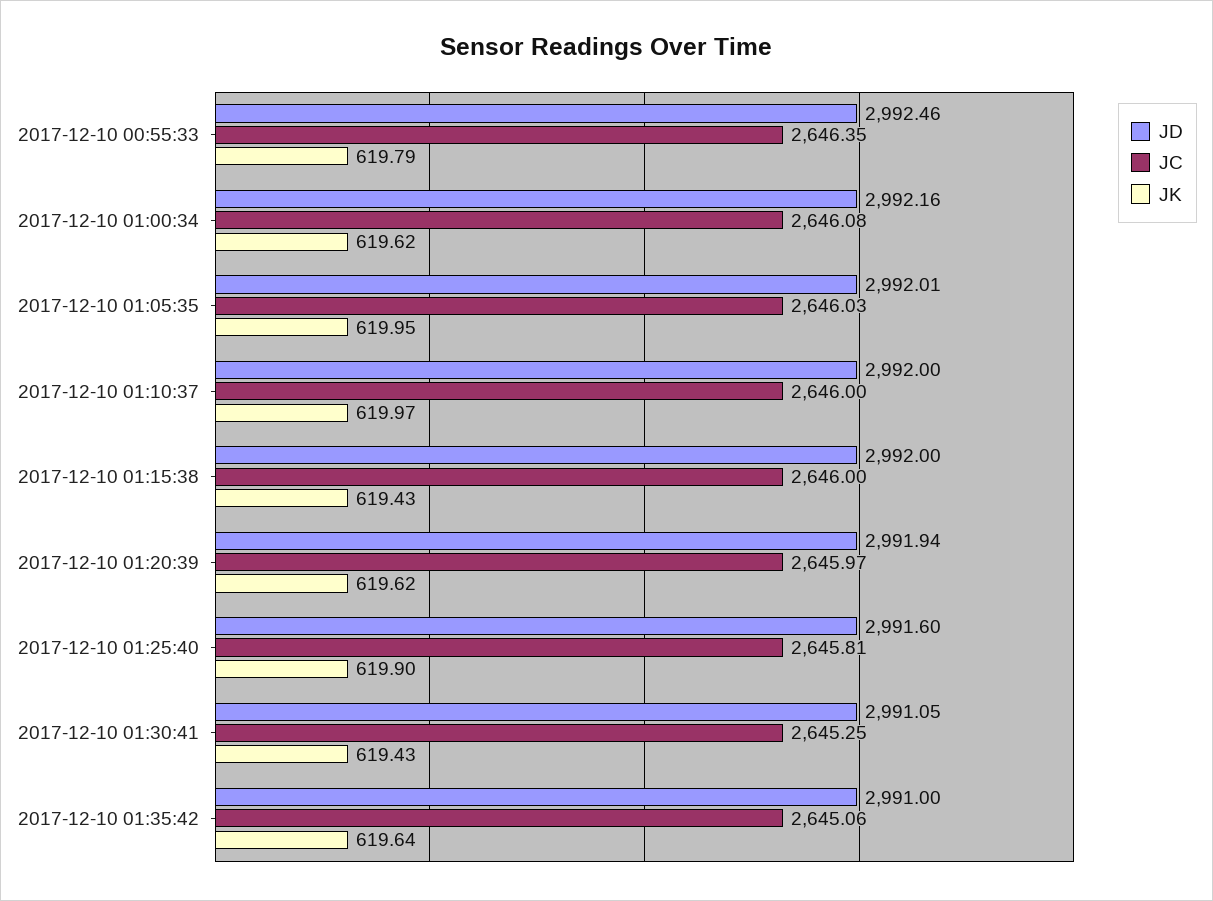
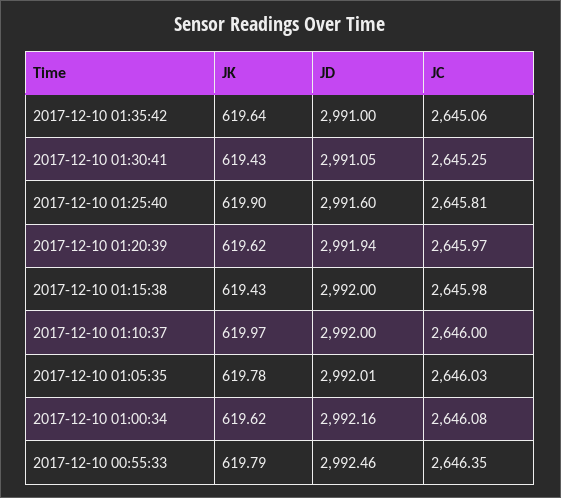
JK, 2017-12-10 01:05:35: 619.95 -> 619.78
JC, 2017-12-10 01:15:38: 2646 -> 2645.98

